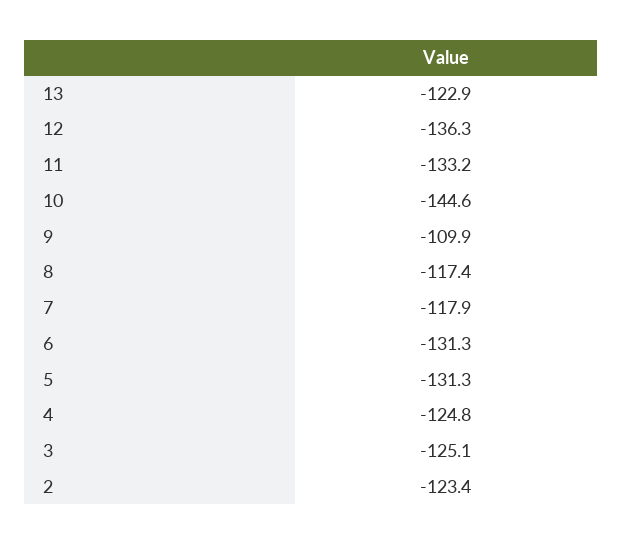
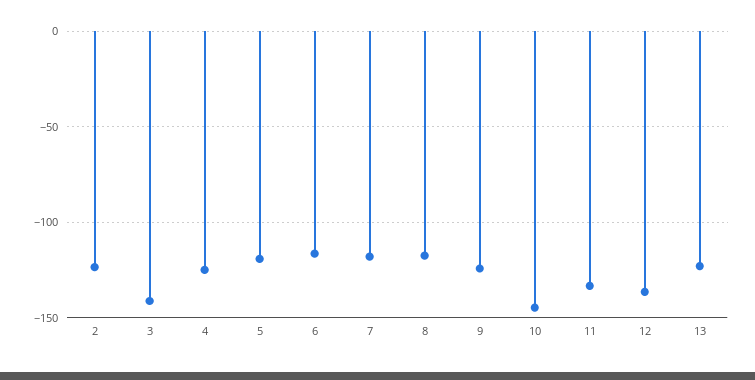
9: -109.9 -> -125
6: -131.3 -> -115
5: -131.3 -> -120
3: -125.1 -> -140

